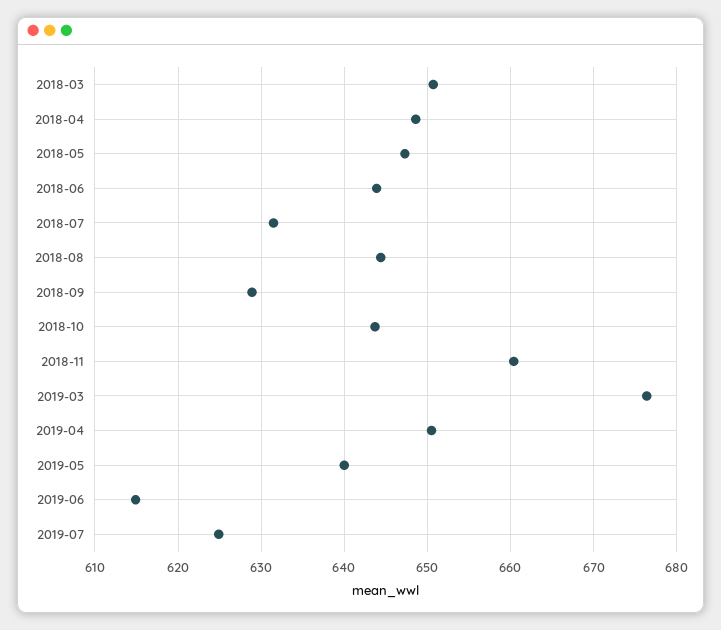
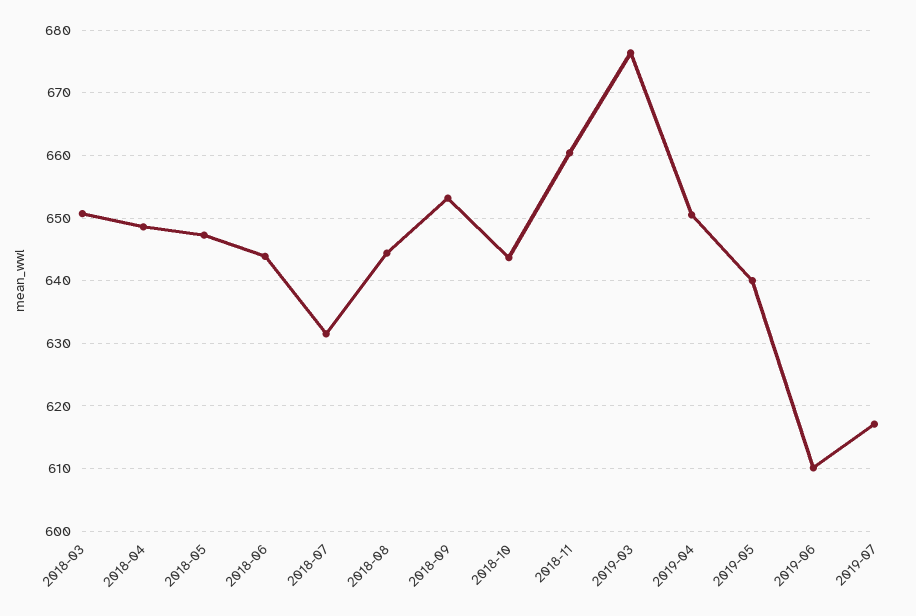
2018-09: 629 -> 653
2019-06: 615 -> 610
2019-07: 625 -> 617

